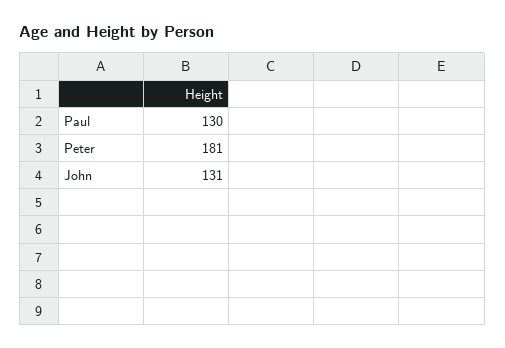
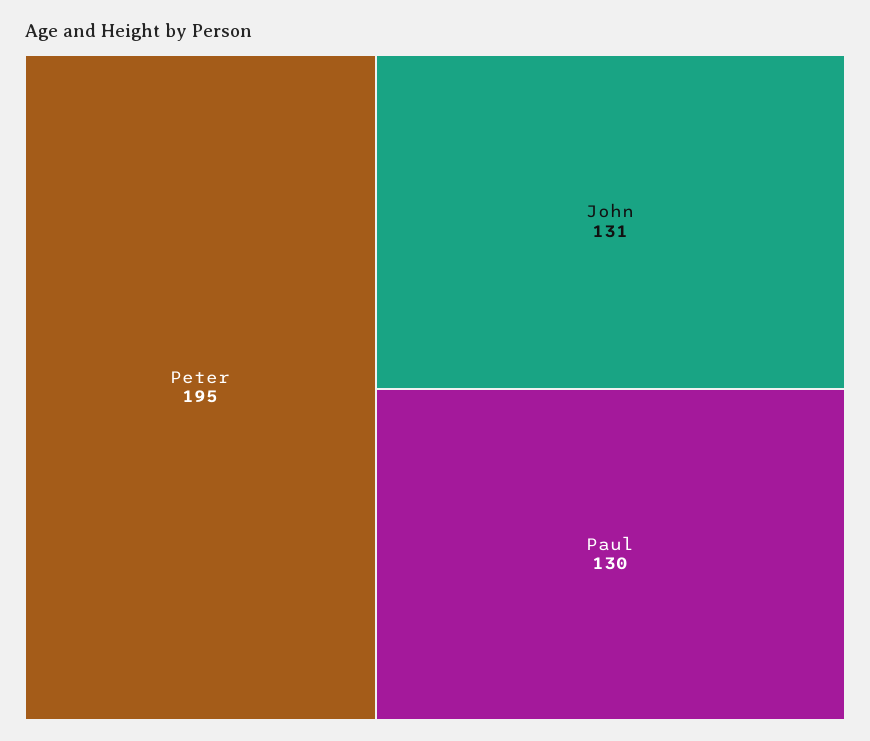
Peter: 181 -> 195

